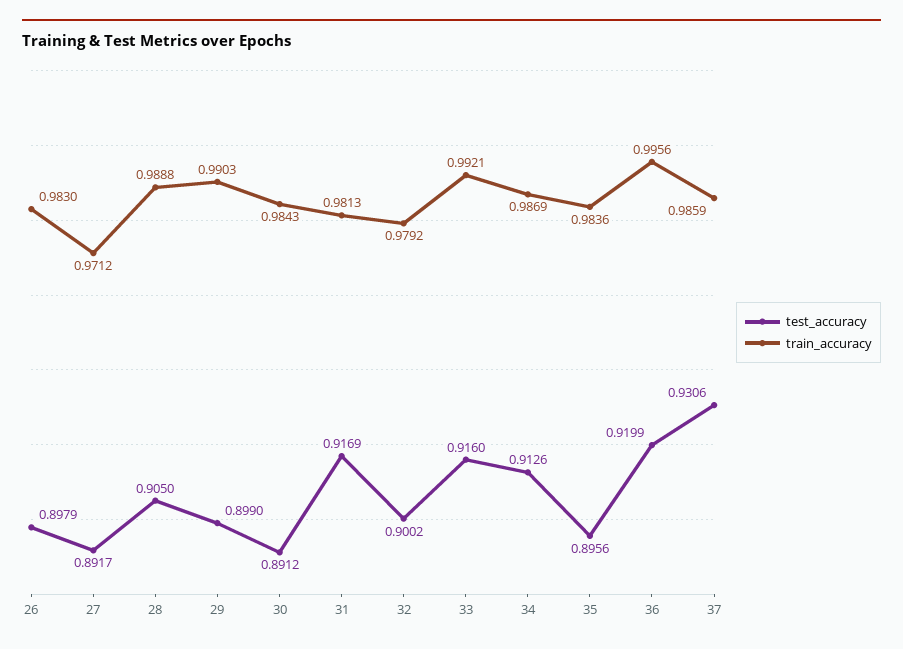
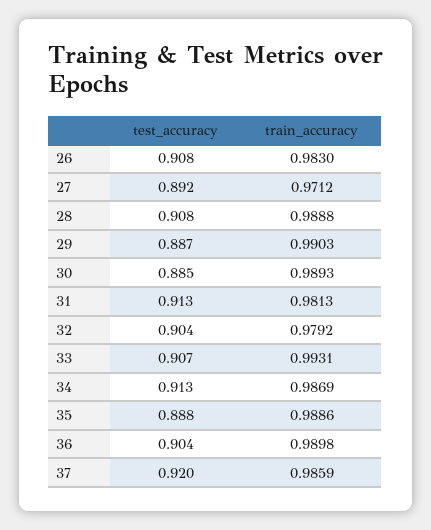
test_accuracy, 26: 0.8979 -> 0.908
test_accuracy, 28: 0.905 -> 0.908
test_accuracy, 29: 0.899 -> 0.887
test_accuracy, 30: 0.8912 -> 0.885
train_accuracy, 30: 0.9843 -> 0.9893
test_accuracy, 31: 0.9169 -> 0.913
test_accuracy, 32: 0.9002 -> 0.904
test_accuracy, 33: 0.916 -> 0.907
train_accuracy, 33: 0.9921 -> 0.9931
test_accuracy, 35: 0.8956 -> 0.888
train_accuracy, 35: 0.9836 -> 0.9886
test_accuracy, 36: 0.9199 -> 0.904
train_accuracy, 36: 0.9956 -> 0.9898
test_accuracy, 37: 0.9306 -> 0.92

